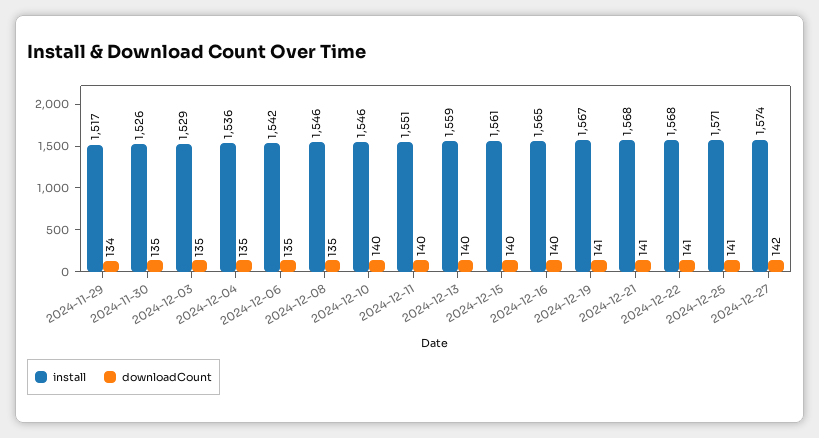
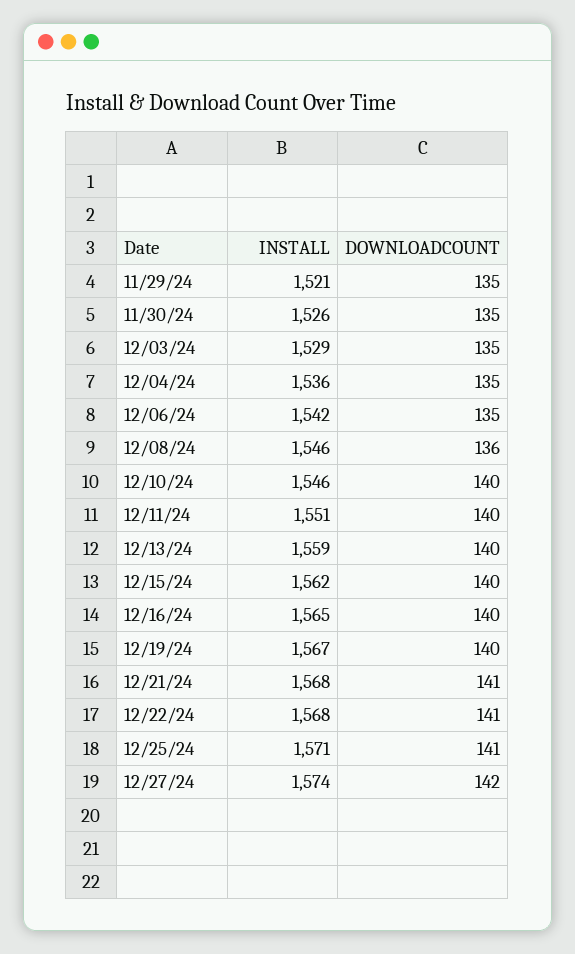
install, 2024-11-29: 1517 -> 1521
downloadCount, 2024-11-29: 134 -> 135
downloadCount, 2024-12-08: 135 -> 136
install, 2024-12-15: 1561 -> 1562
downloadCount, 2024-12-19: 141 -> 140

